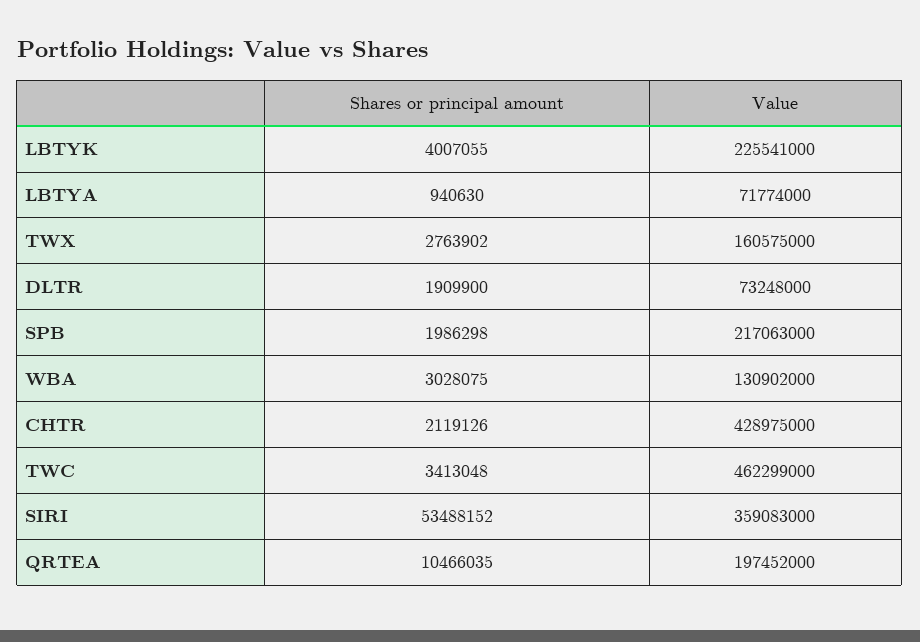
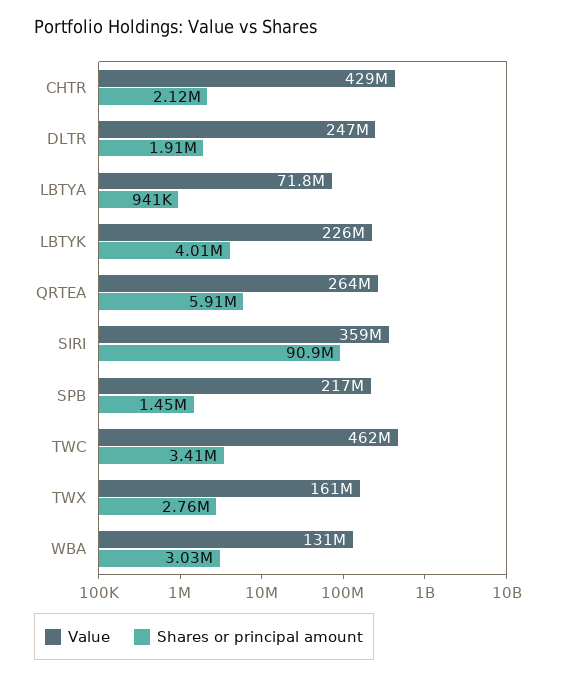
Value, DLTR: 73248000 -> 247000000
Shares or principal amount, SPB: 1986298 -> 1450000
Shares or principal amount, SIRI: 53488152 -> 90900000
Shares or principal amount, QRTEA: 10466035 -> 5910000
Value, QRTEA: 197452000 -> 264000000

